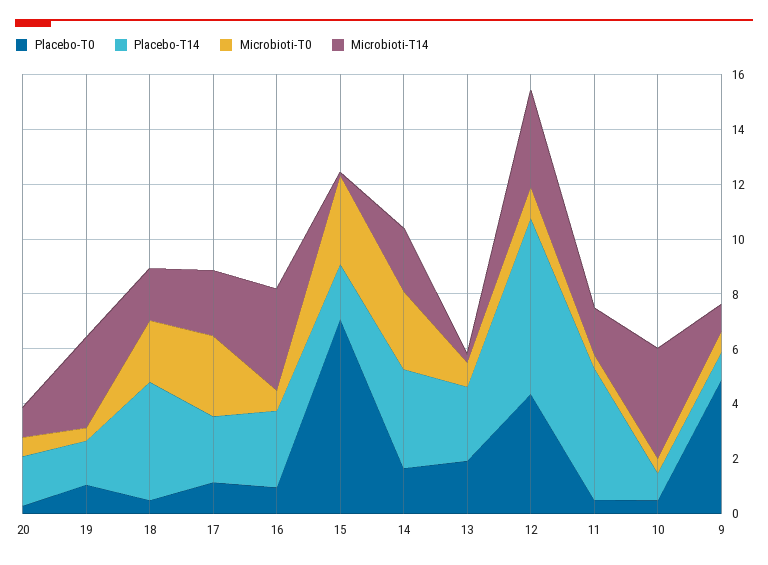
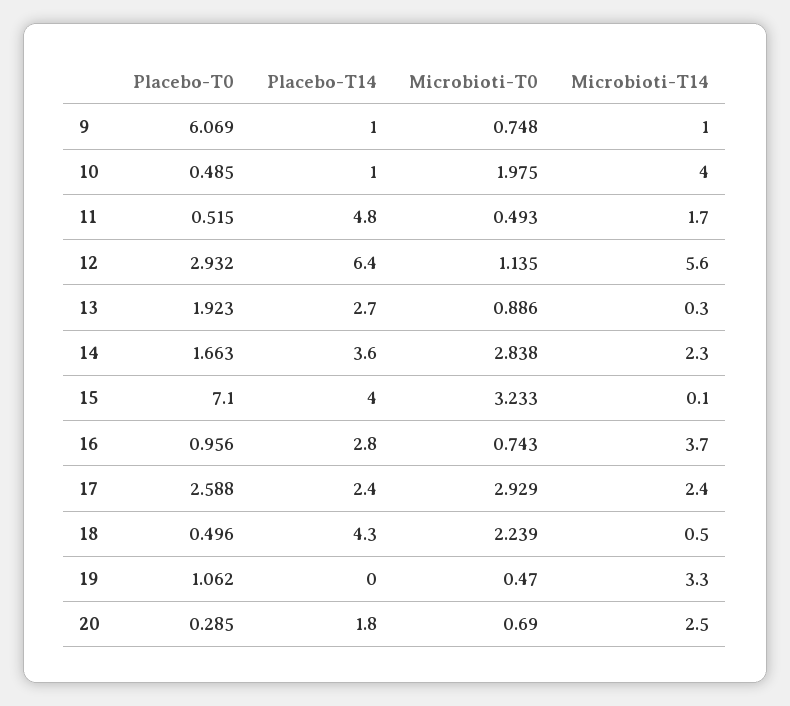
Microbioti-T14, 20: 1 -> 2.5
Placebo-T14, 19: 1.5 -> 0
Microbioti-T14, 18: 2 -> 0.5
Placebo-T0, 17: 1 -> 2.588
Placebo-T14, 15: 2 -> 4
Placebo-T0, 12: 4.5 -> 2.932
Microbioti-T14, 12: 3.5 -> 5.6
Microbioti-T0, 10: 0.5 -> 1.975
Placebo-T0, 9: 5 -> 6.069

